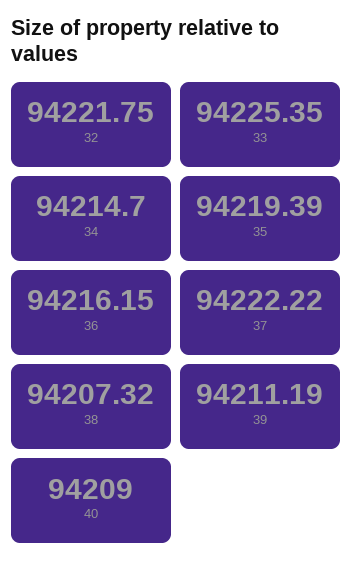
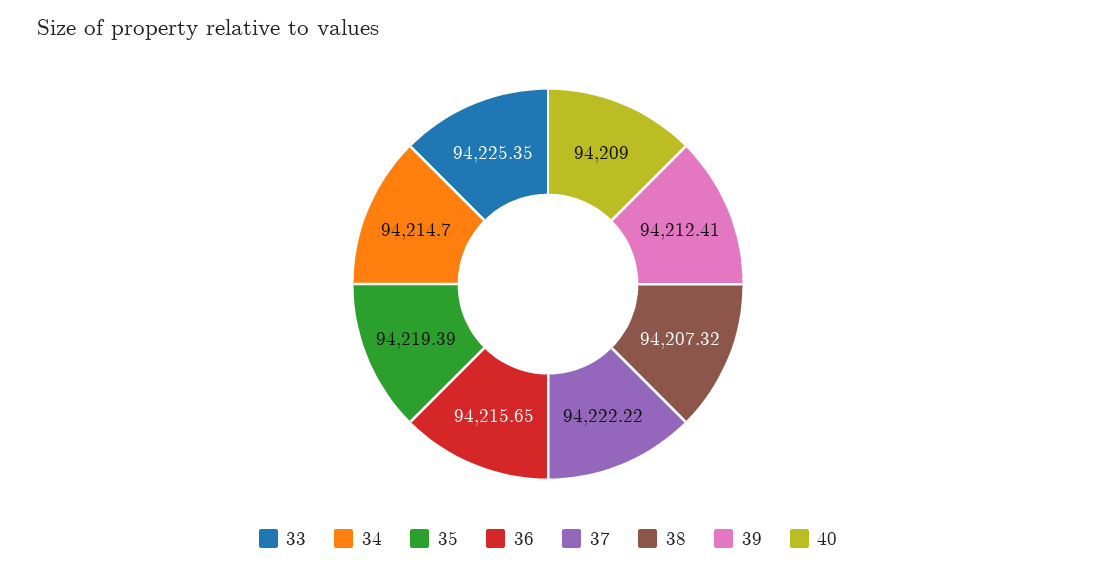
32: 94221.75 -> none
36: 94216.15 -> 94215.65
39: 94211.19 -> 94212.41

